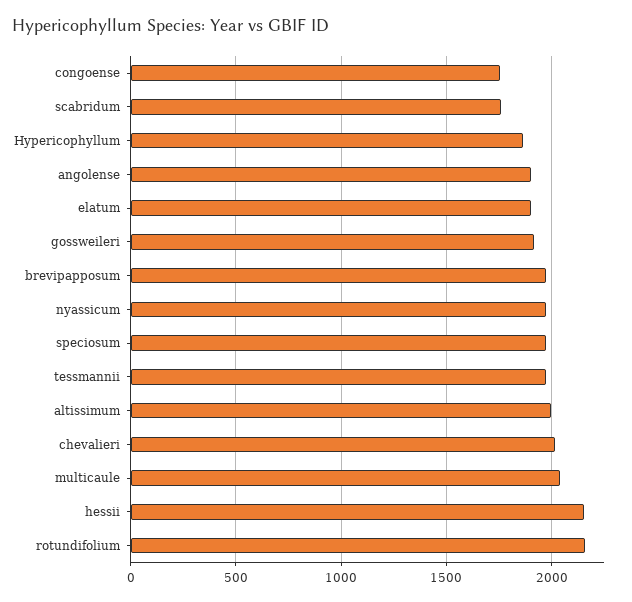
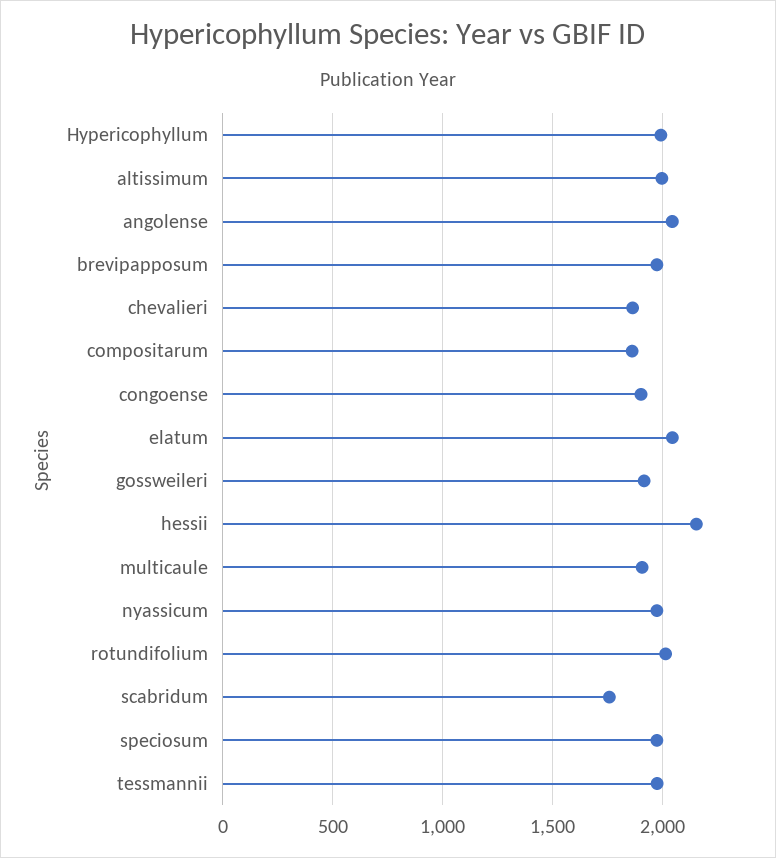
congoense: 1750 -> 1900
Hypericophyllum: 1850 -> 2000
angolense: 1900 -> 2050
elatum: 1900 -> 2050
chevalieri: 2000 -> 1850
multicaule: 2050 -> 1900
rotundifolium: 2150 -> 2000
compositarum: none -> 1850

